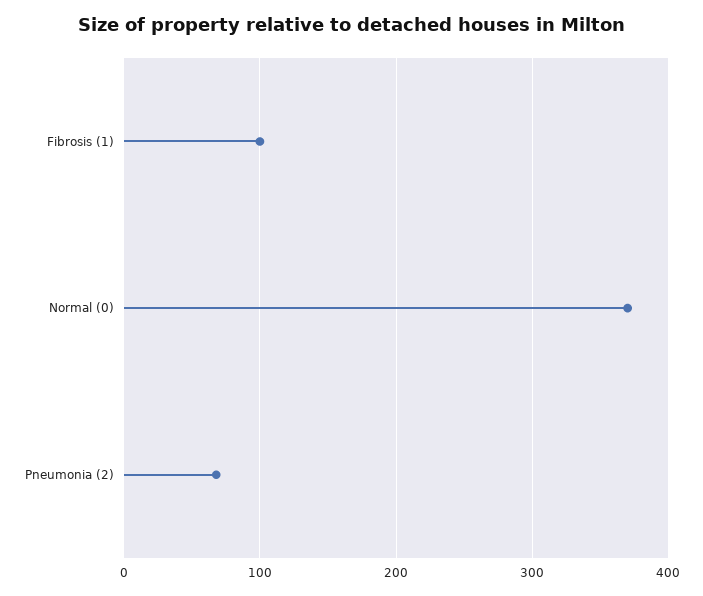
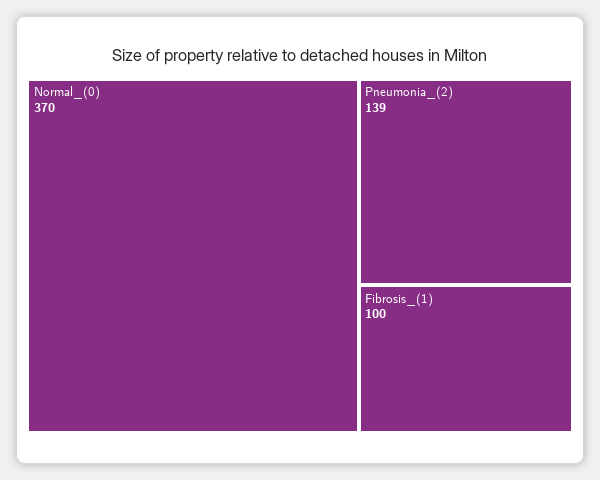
Pneumonia (2): 70 -> 139

